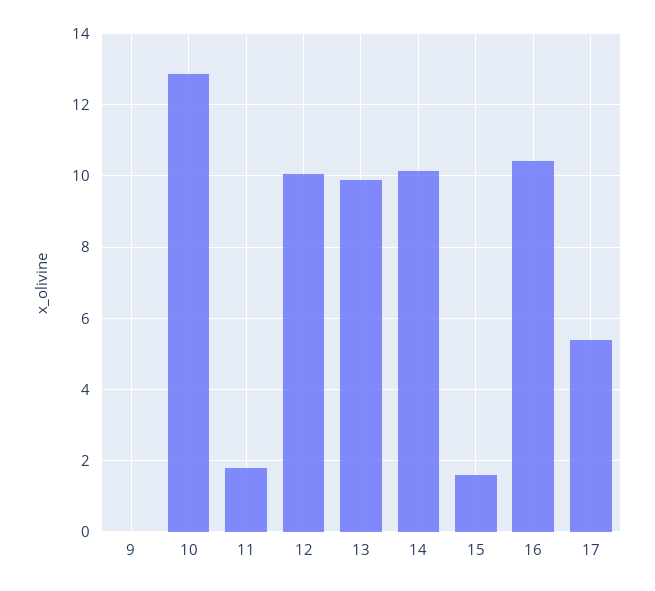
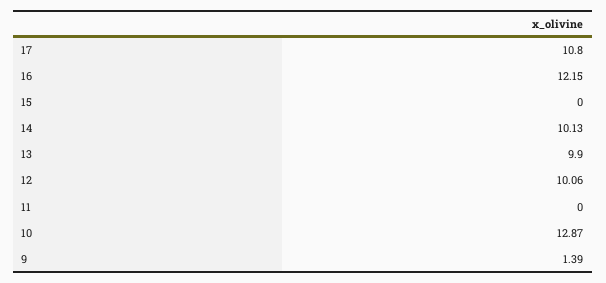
9: 0 -> 1.39
11: 1.8 -> 0
15: 1.6 -> 0
16: 10.4 -> 12.15
17: 5.4 -> 10.8

